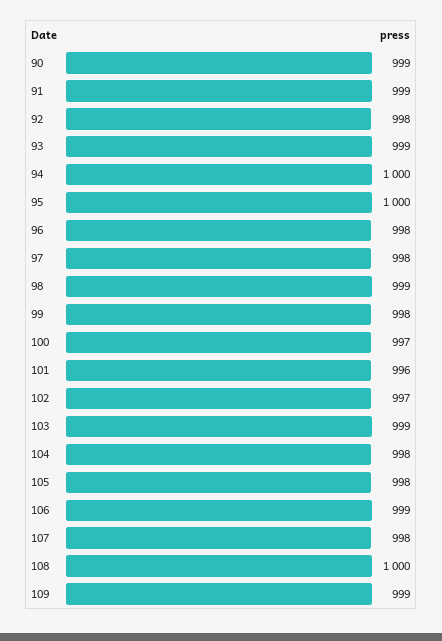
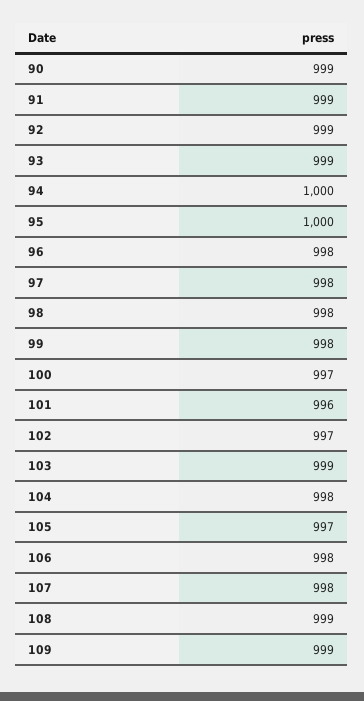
92: 998 -> 999
98: 999 -> 998
105: 998 -> 997
106: 999 -> 998
108: 1000 -> 999

